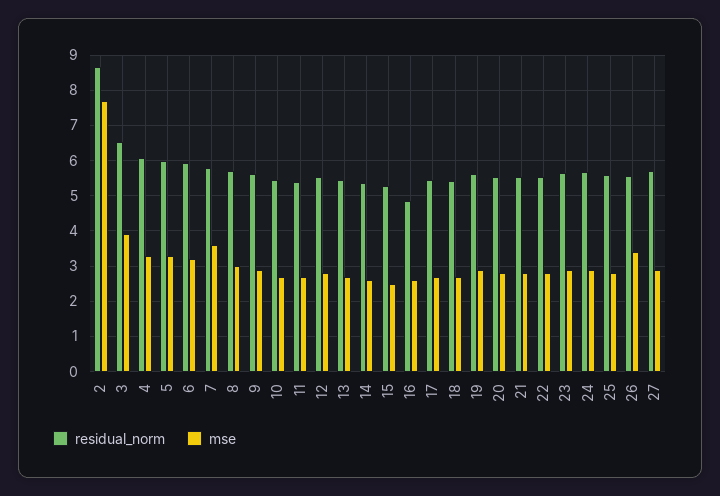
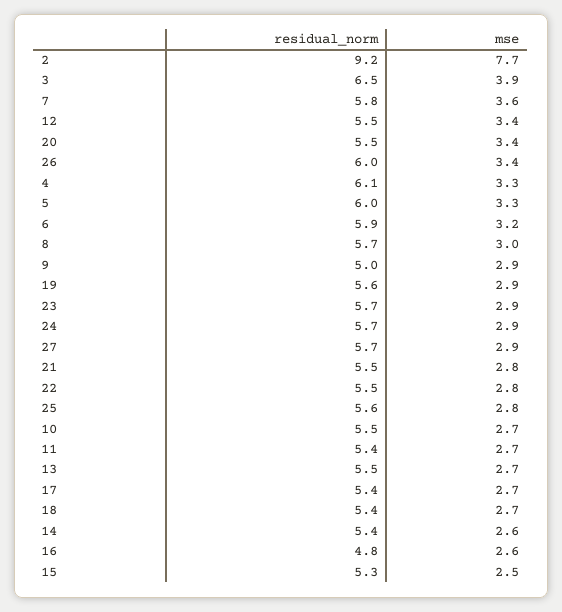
residual_norm, 2: 8.6 -> 9.2
residual_norm, 9: 5.6 -> 5
mse, 12: 2.8 -> 3.4
mse, 20: 2.8 -> 3.4
residual_norm, 26: 5.6 -> 6

